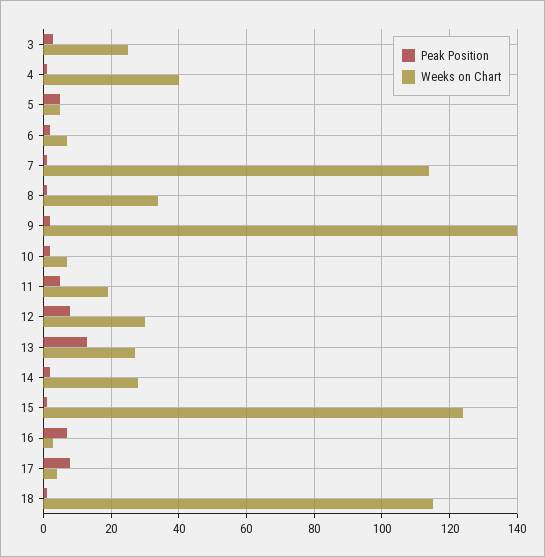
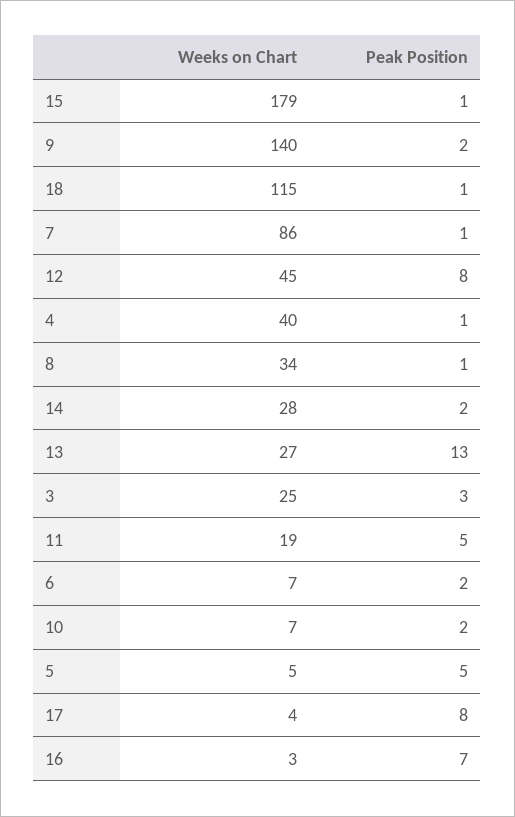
Weeks on Chart, 7: 115 -> 86
Weeks on Chart, 12: 30 -> 45
Weeks on Chart, 15: 125 -> 179

